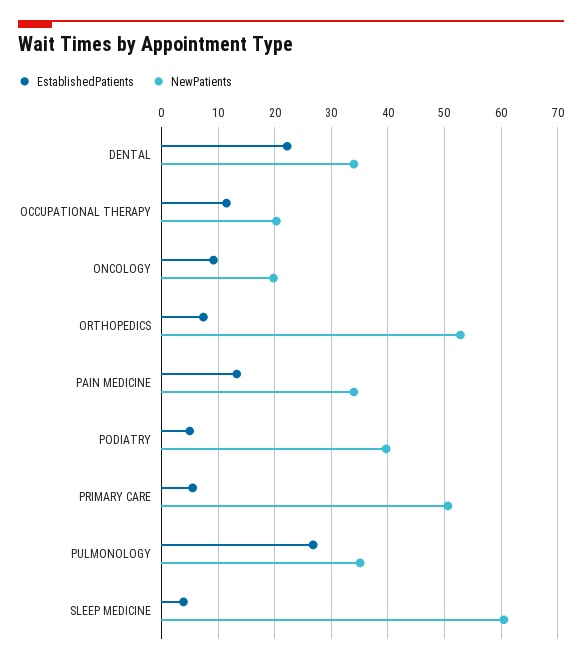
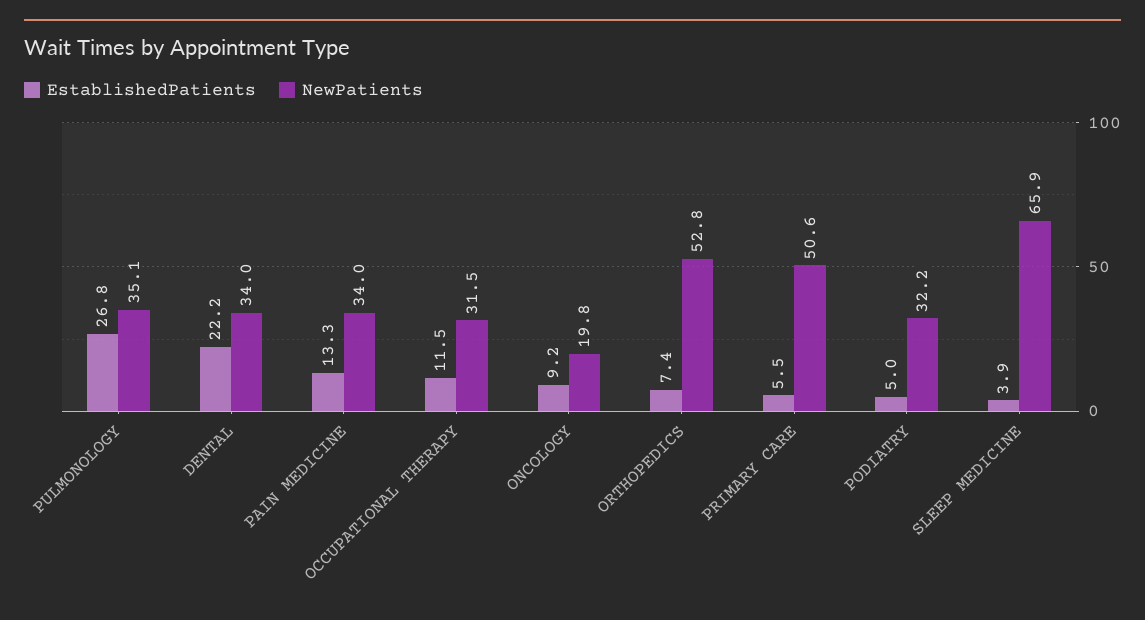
NewPatients, OCCUPATIONAL THERAPY: 20 -> 31.5
NewPatients, PODIATRY: 40 -> 32.2
NewPatients, SLEEP MEDICINE: 60 -> 65.9

